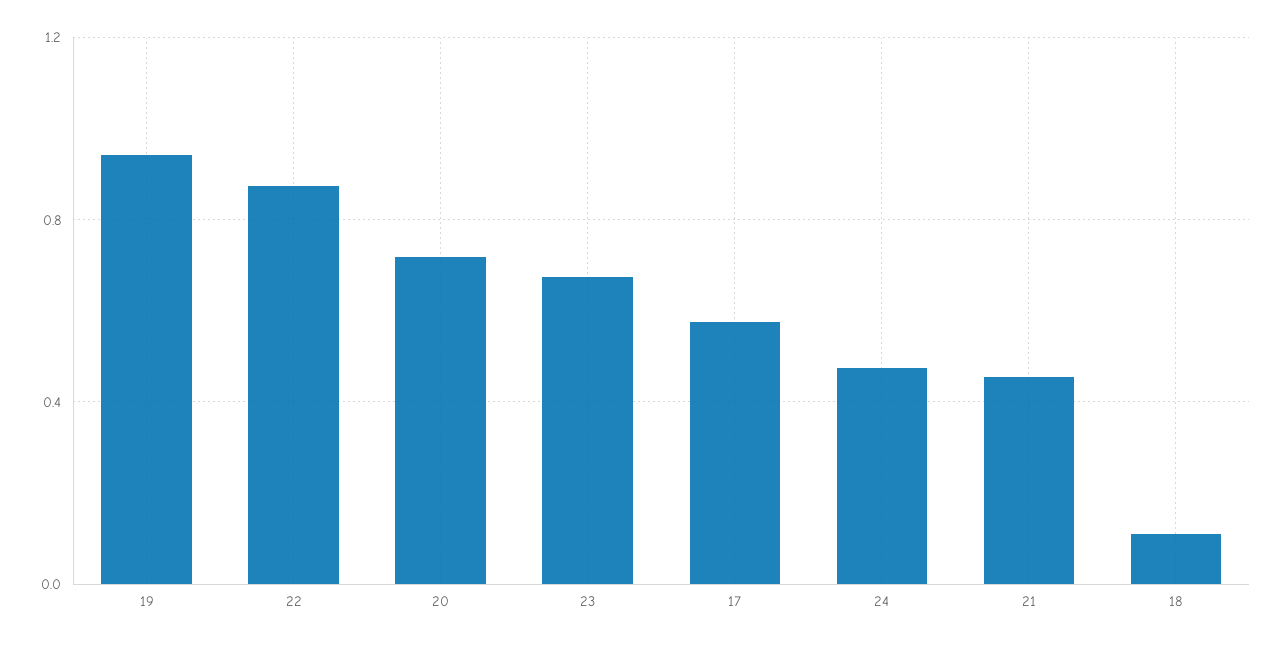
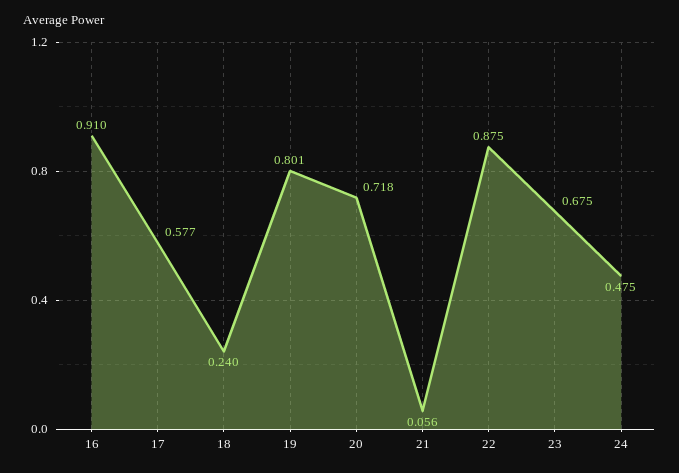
19: 0.95 -> 0.801
21: 0.45 -> 0.056
18: 0.1 -> 0.24
16: none -> 0.91

